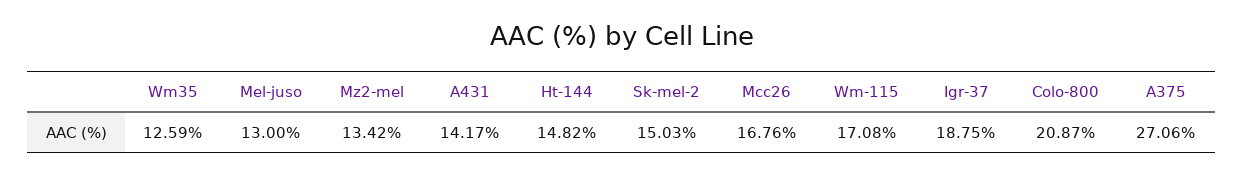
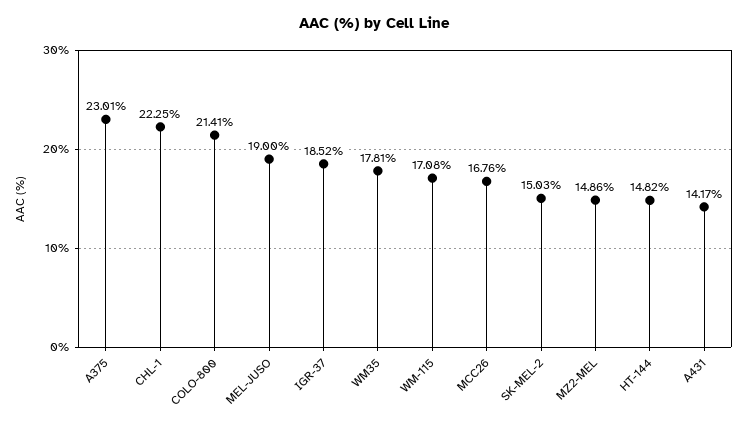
Wm35: 12.59 -> 17.81
Mel-juso: 13 -> 19
Mz2-mel: 13.42 -> 14.86
Igr-37: 18.75 -> 18.52
Colo-800: 20.87 -> 21.41
A375: 27.06 -> 23.01
CHL-1: none -> 22.25

